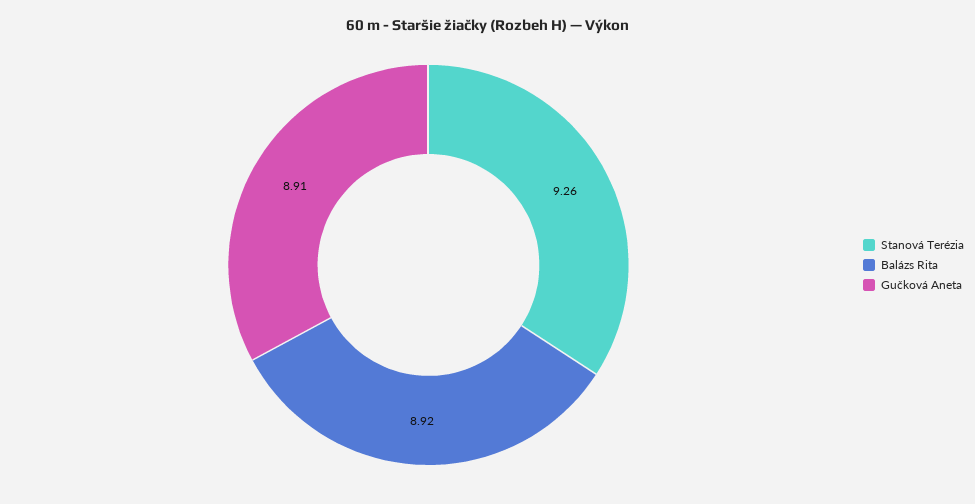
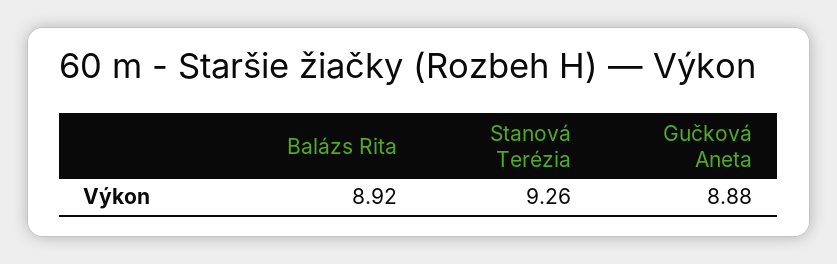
Gučková Aneta: 8.91 -> 8.88

